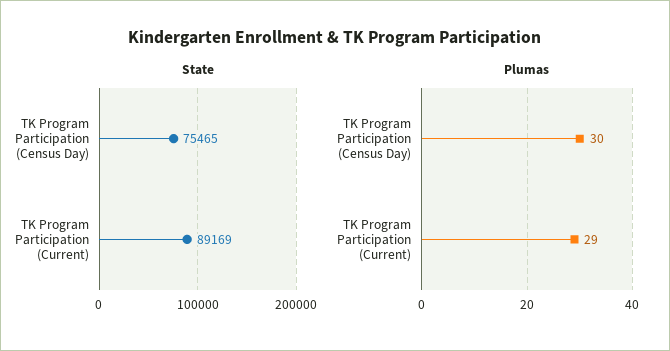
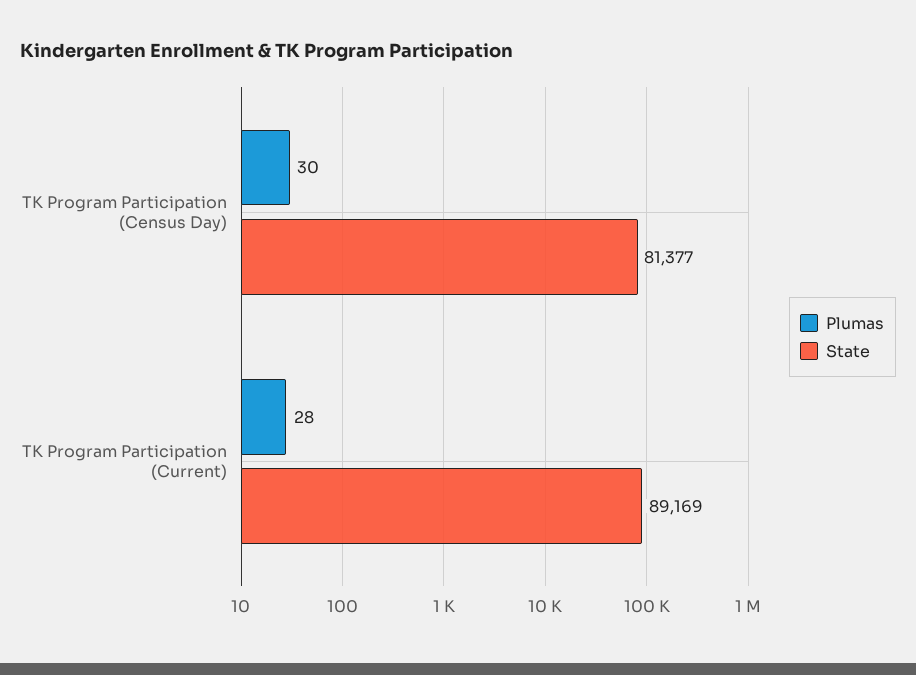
State, TK Program Participation (Census Day): 75465 -> 81377
Plumas, TK Program Participation (Current): 29 -> 28

